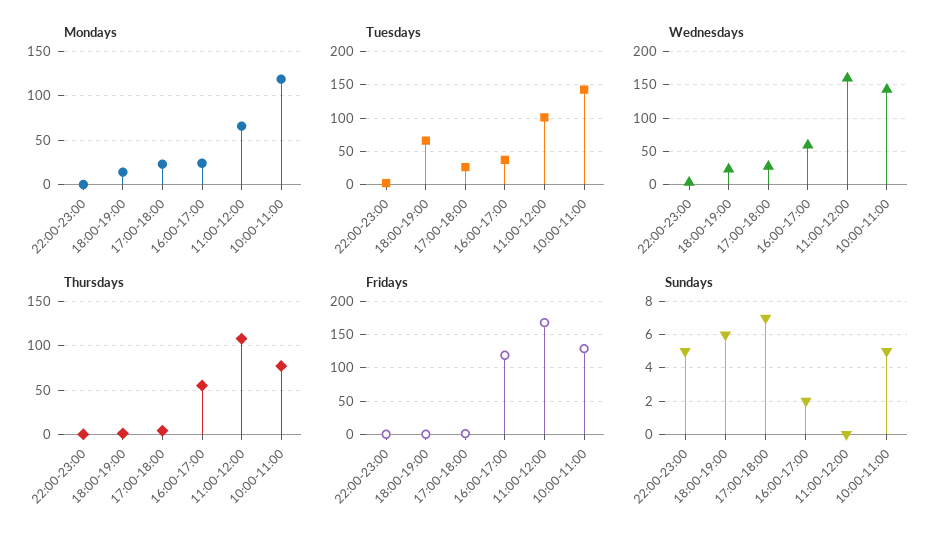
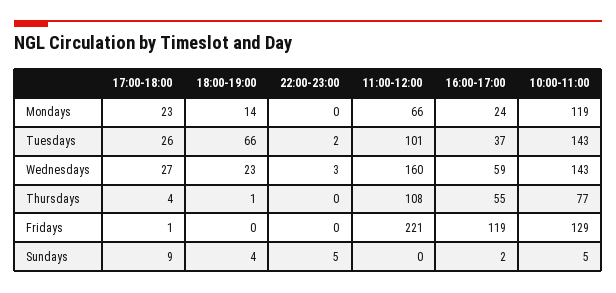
Fridays, 11:00-12:00: 170 -> 221
Sundays, 18:00-19:00: 6 -> 4
Sundays, 17:00-18:00: 7 -> 9

